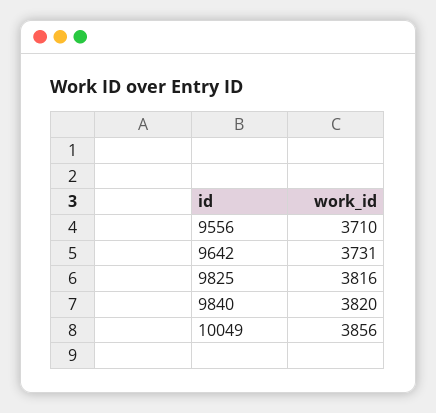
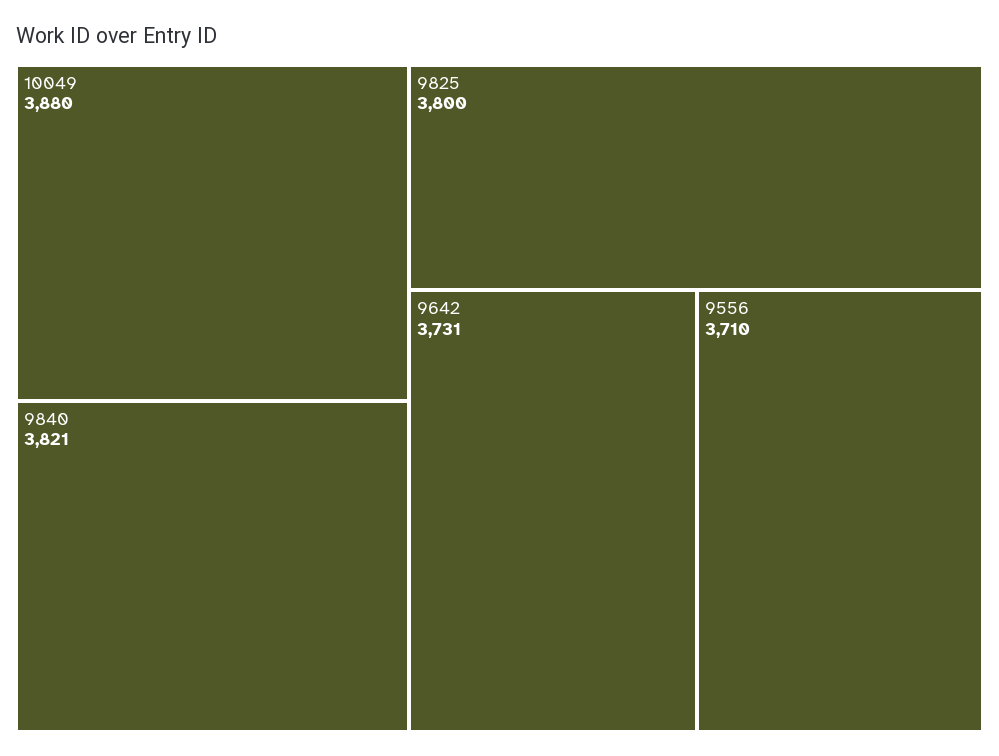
9825: 3816 -> 3800
9840: 3820 -> 3821
10049: 3856 -> 3880

